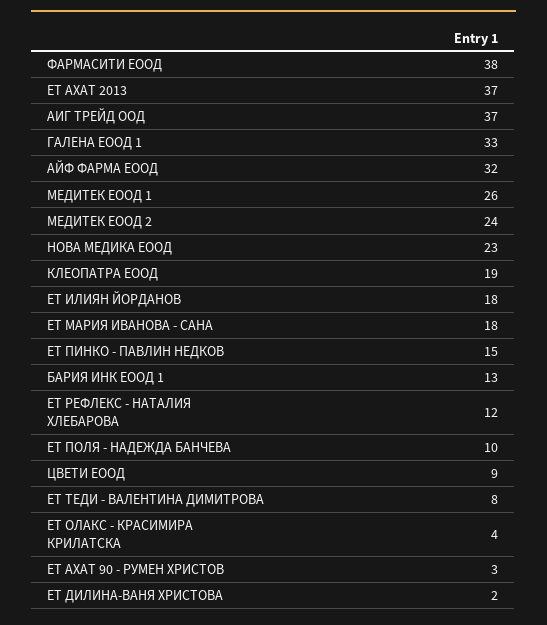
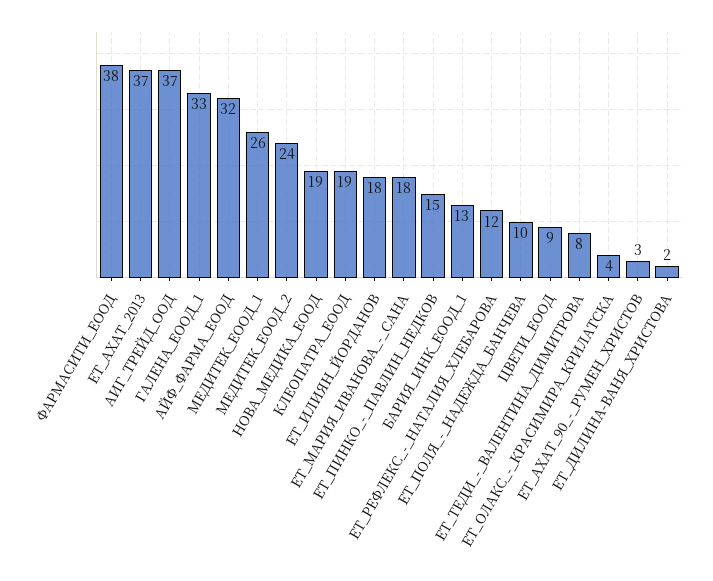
НОВА МЕДИКА ЕООД: 23 -> 19

